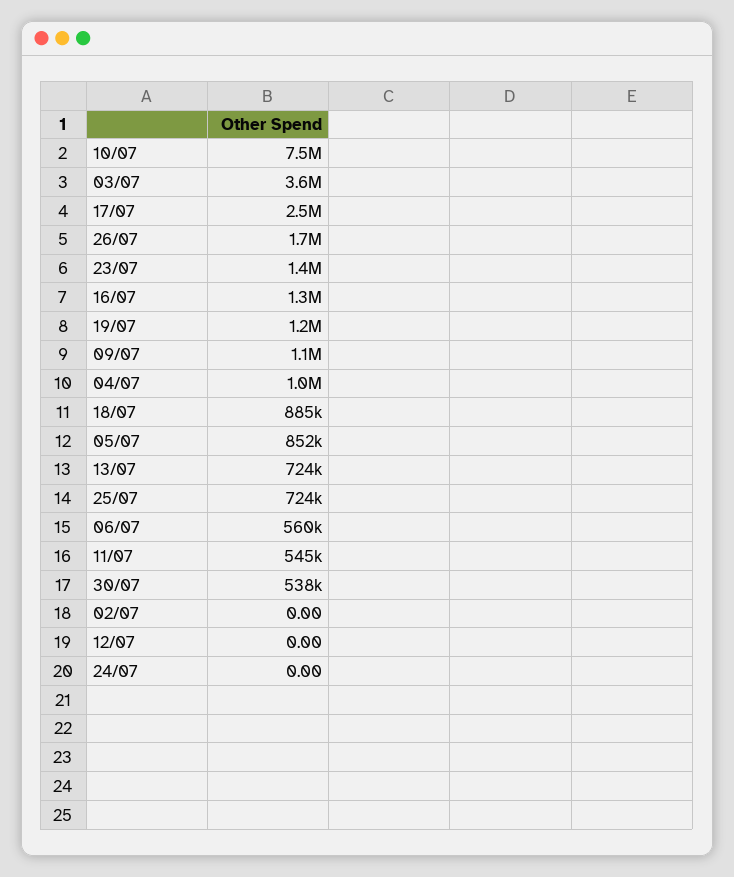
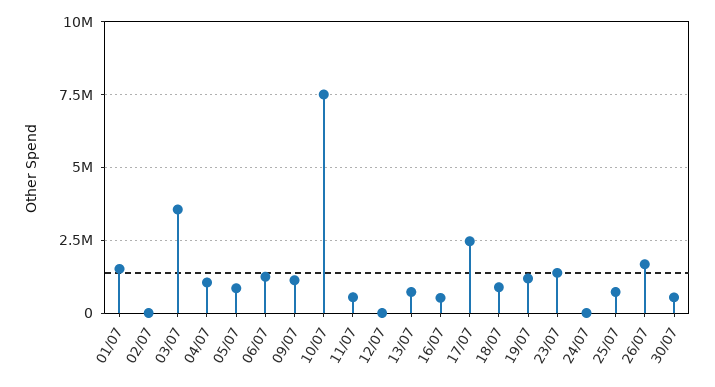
16/07: 1300000 -> 500000
06/07: 560000 -> 1250000
01/07: none -> 1500000

